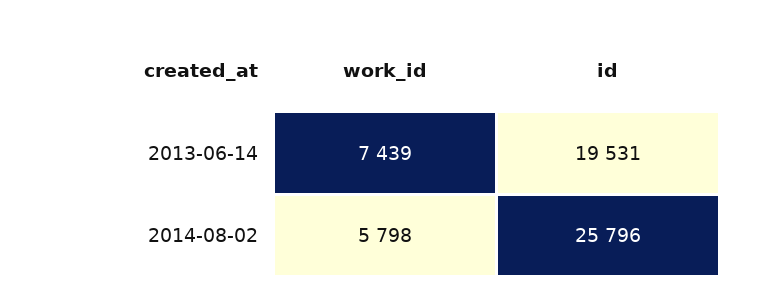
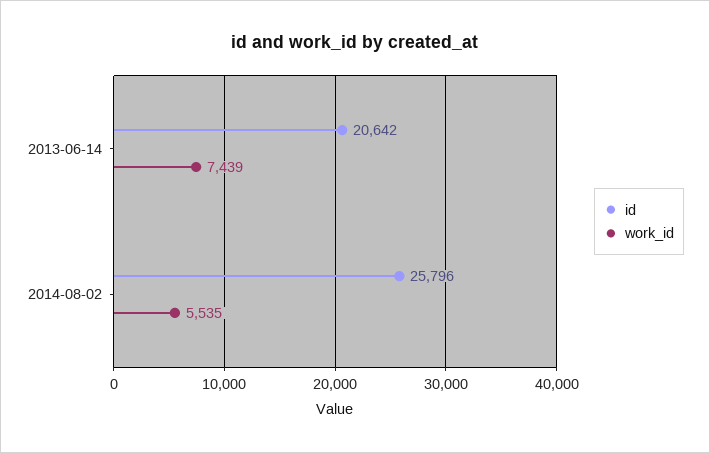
id, 2013-06-14: 19531 -> 20642
work_id, 2014-08-02: 5798 -> 5535

